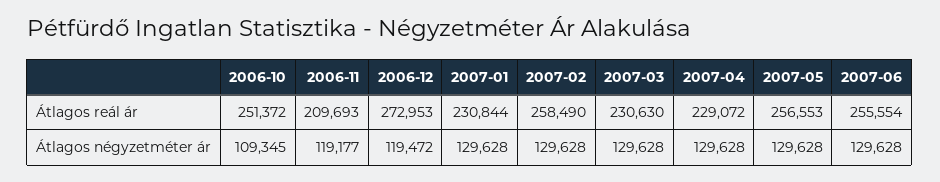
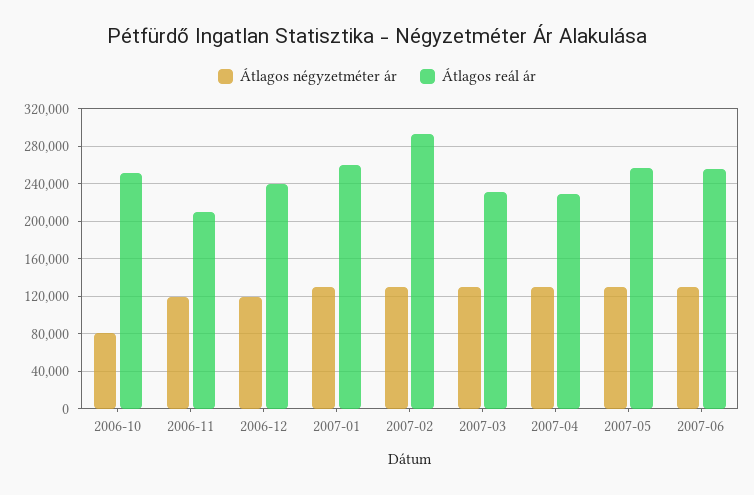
Átlagos reál ár, 2006-12: 272953 -> 240000
Átlagos reál ár, 2007-01: 230844 -> 260000
Átlagos reál ár, 2007-02: 258490 -> 290000
Átlagos négyzetméter ár, 2006-10: 109345 -> 80000

